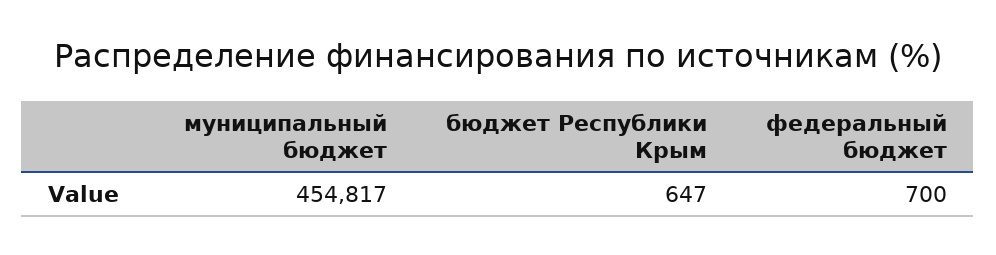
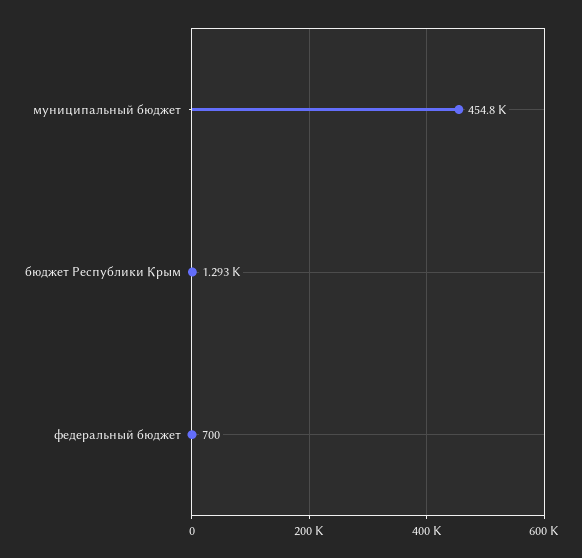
бюджет Республики Крым: 647 -> 1293

